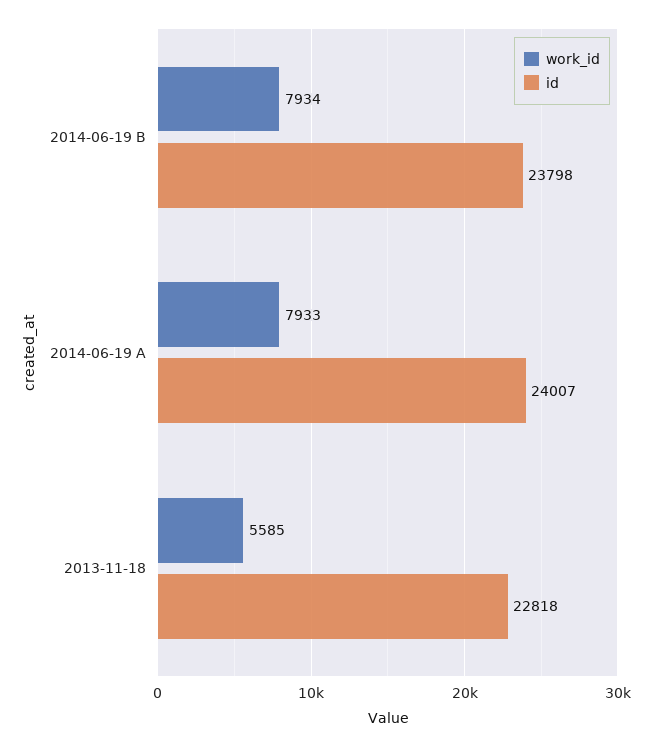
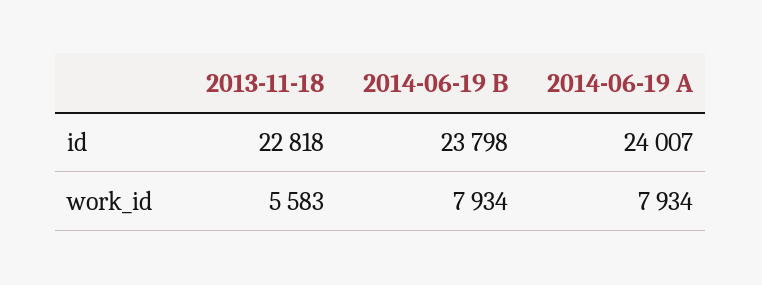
work_id, 2014-06-19 A: 7933 -> 7934
work_id, 2013-11-18: 5585 -> 5583

